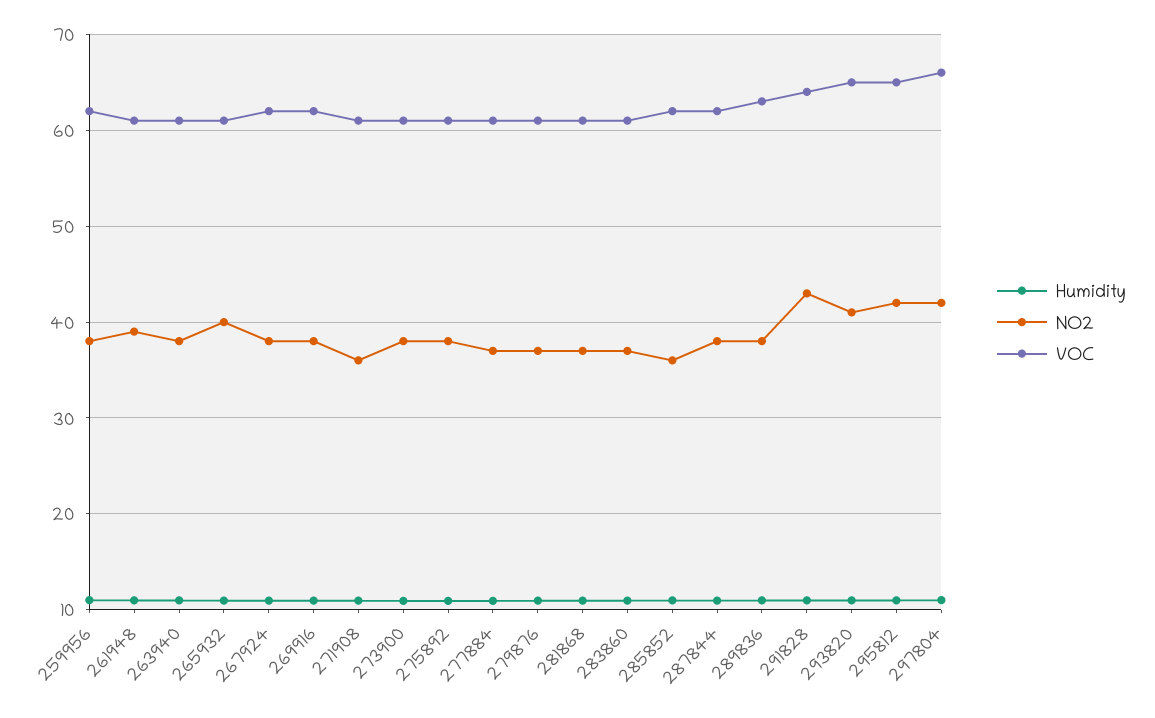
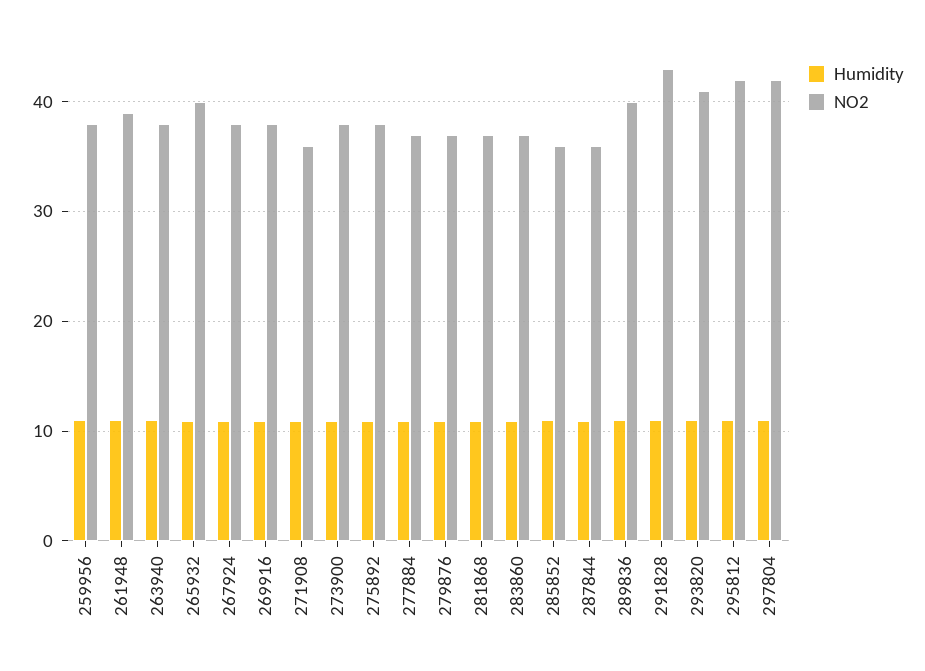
VOC, 259956: 62 -> none
VOC, 261948: 61 -> none
VOC, 263940: 61 -> none
VOC, 265932: 61 -> none
VOC, 267924: 62 -> none
VOC, 269916: 62 -> none
VOC, 271908: 61 -> none
VOC, 273900: 61 -> none
VOC, 275892: 61 -> none
VOC, 277884: 61 -> none
VOC, 279876: 61 -> none
VOC, 281868: 61 -> none
VOC, 283860: 61 -> none
VOC, 285852: 62 -> none
NO2, 287844: 38 -> 36
VOC, 287844: 62 -> none
NO2, 289836: 38 -> 40
VOC, 289836: 63 -> none
VOC, 291828: 64 -> none
VOC, 293820: 65 -> none
VOC, 295812: 65 -> none
VOC, 297804: 66 -> none

